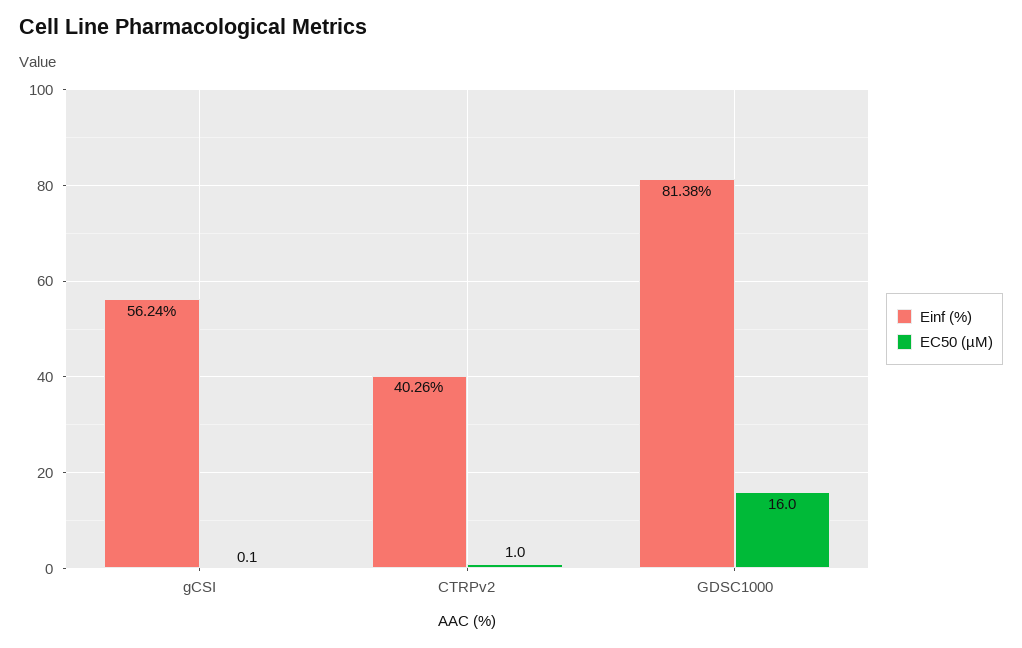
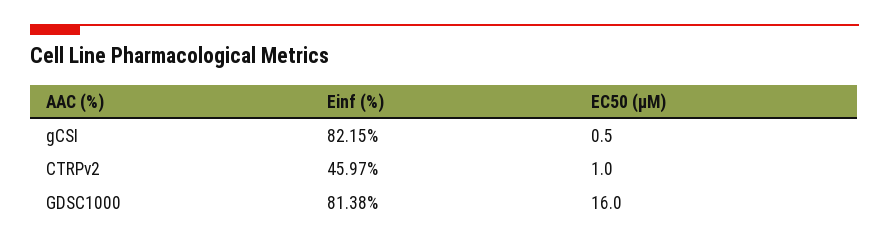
Einf (%), gCSI: 56.24 -> 82.15
EC50 (µM), gCSI: 0.1 -> 0.5
Einf (%), CTRPv2: 40.26 -> 45.97

